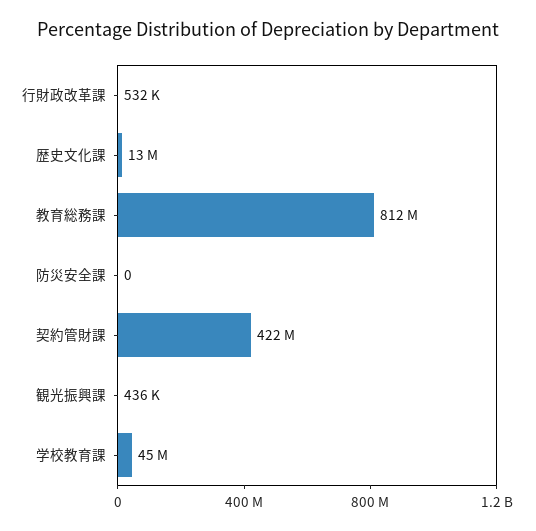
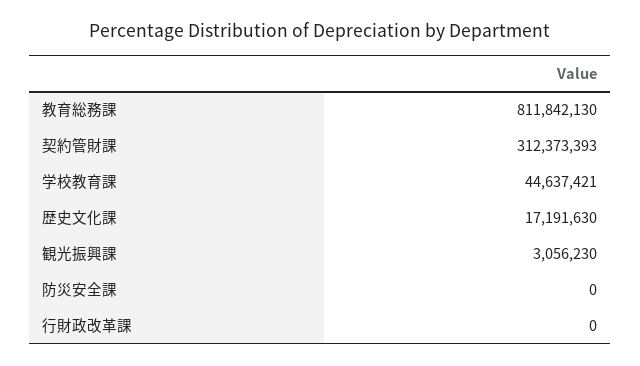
行財政改革課: 532000 -> 0
歴史文化課: 13000000 -> 17191630
契約管財課: 422000000 -> 312373393
観光振興課: 436000 -> 3056230

